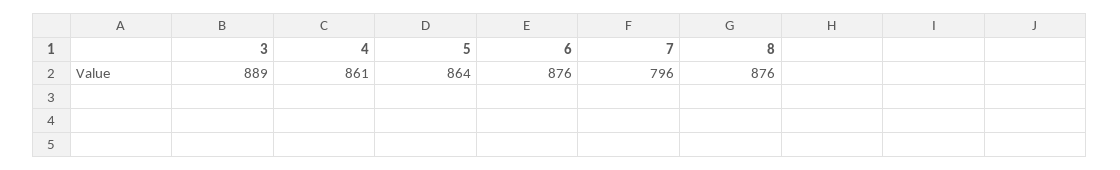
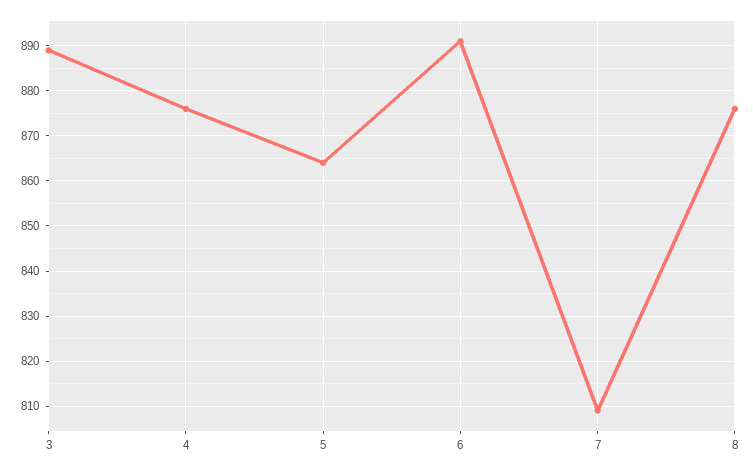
4: 861 -> 875
6: 876 -> 890
7: 796 -> 810

